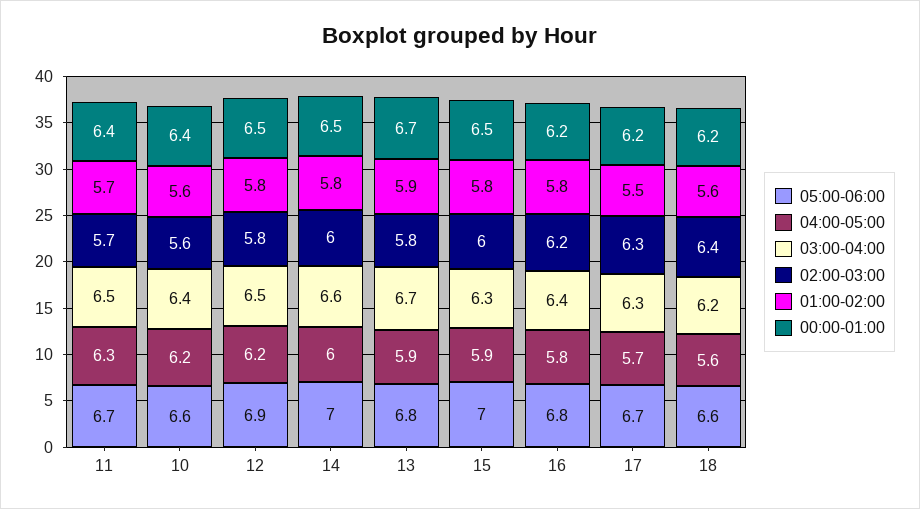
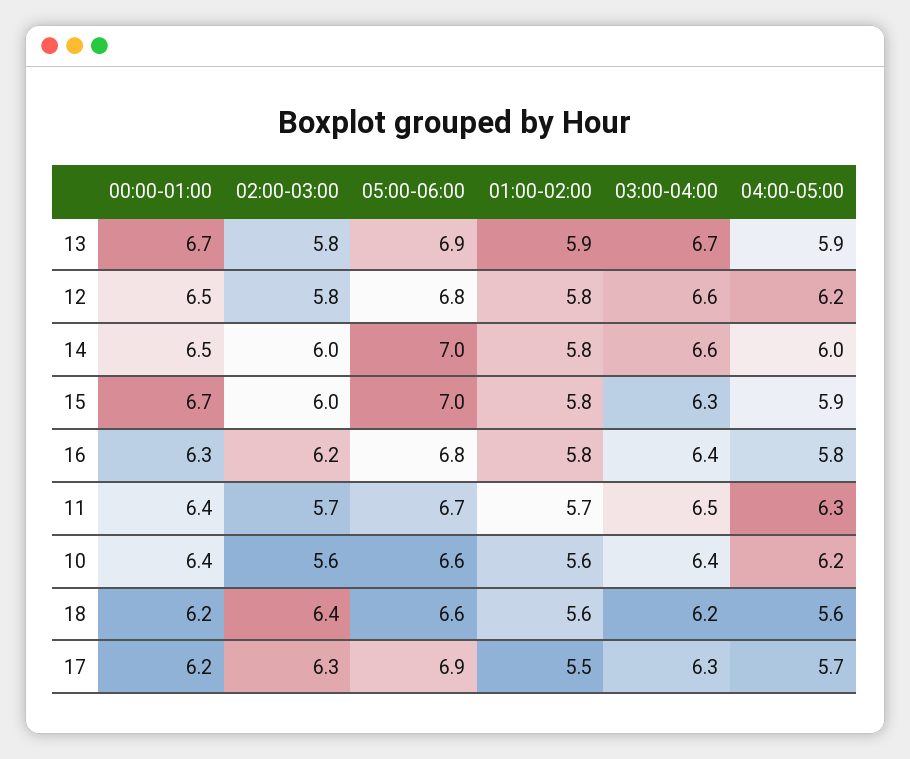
05:00-06:00, 12: 6.9 -> 6.8
03:00-04:00, 12: 6.5 -> 6.6
05:00-06:00, 13: 6.8 -> 6.9
00:00-01:00, 15: 6.5 -> 6.7
00:00-01:00, 16: 6.2 -> 6.3
05:00-06:00, 17: 6.7 -> 6.9

